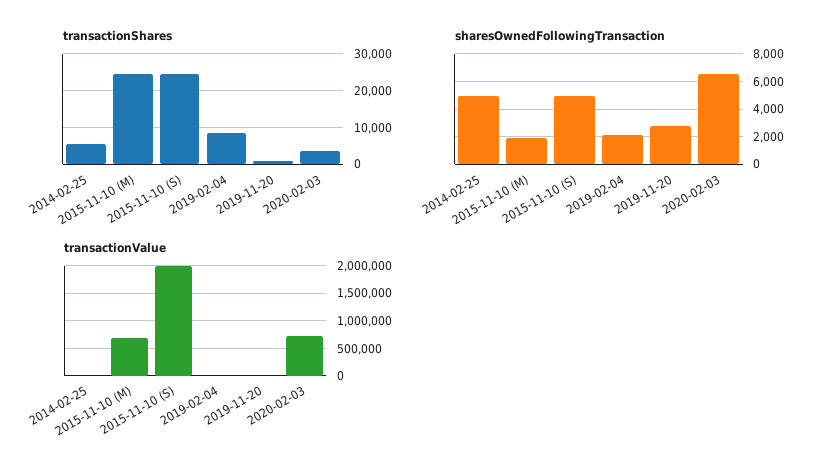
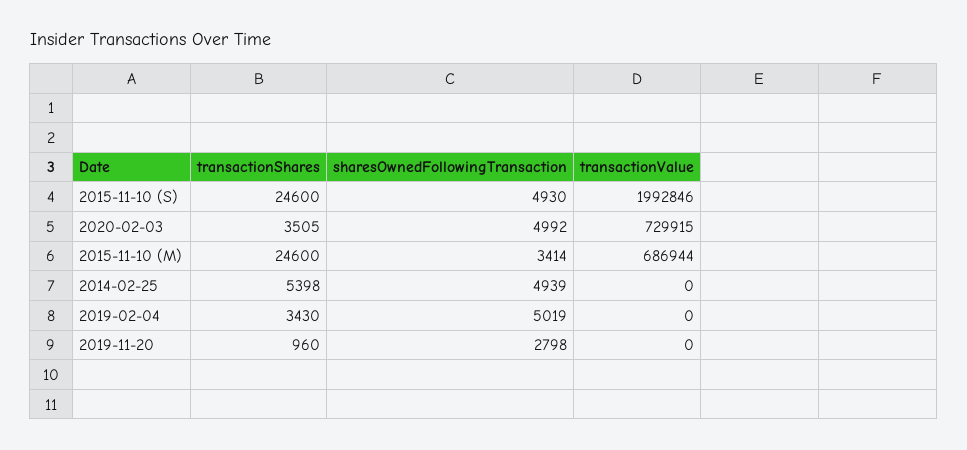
transactionShares, 2019-02-04: 8000 -> 3430
sharesOwnedFollowingTransaction, 2015-11-10 (M): 2000 -> 3414
sharesOwnedFollowingTransaction, 2019-02-04: 2000 -> 5019
sharesOwnedFollowingTransaction, 2020-02-03: 6500 -> 4992

